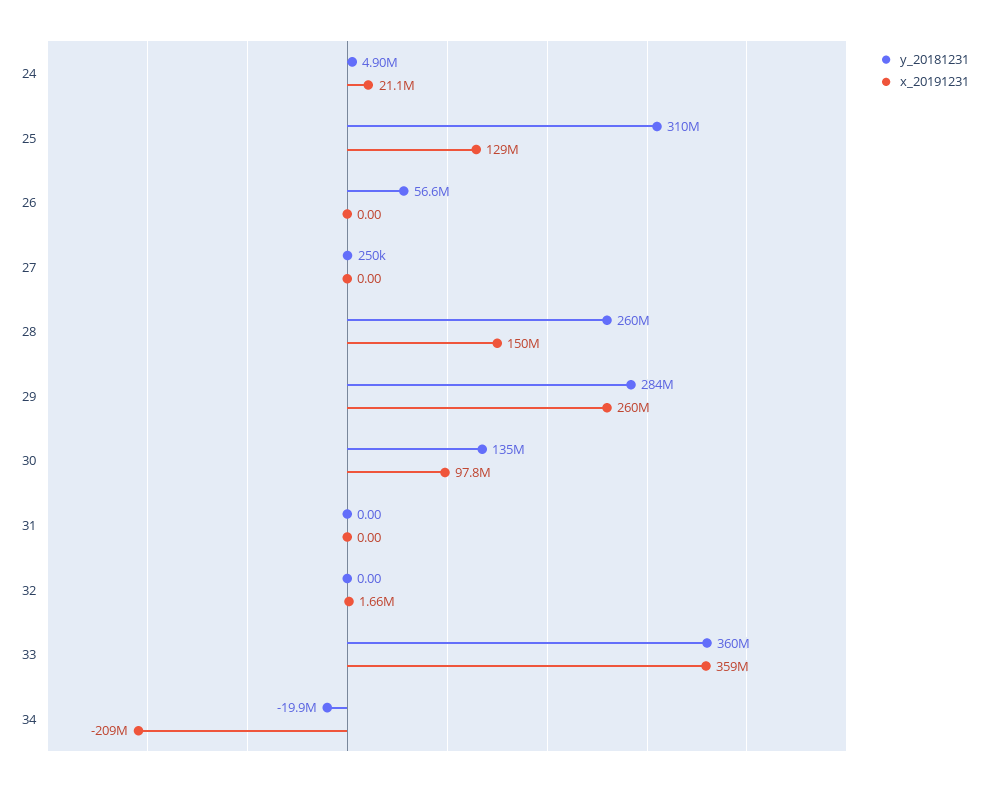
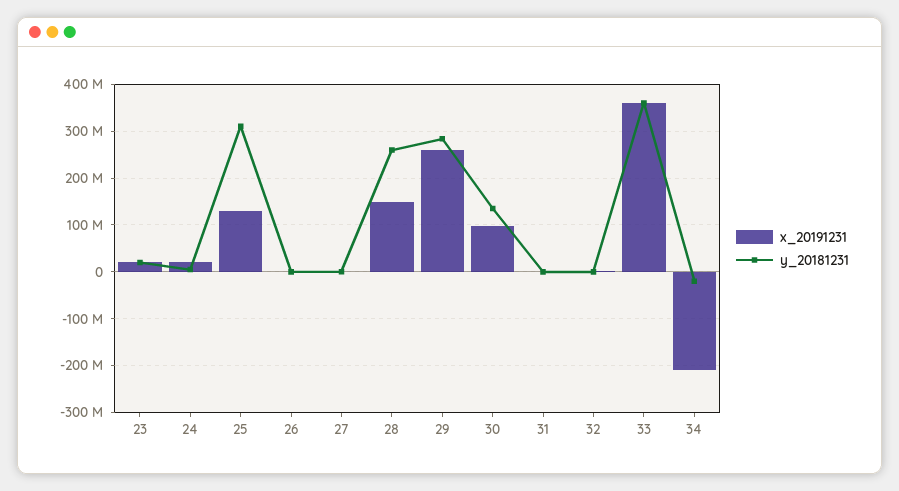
y_20181231, 26: 56600000 -> 0
x_20191231, 23: none -> 20000000
y_20181231, 23: none -> 20000000

